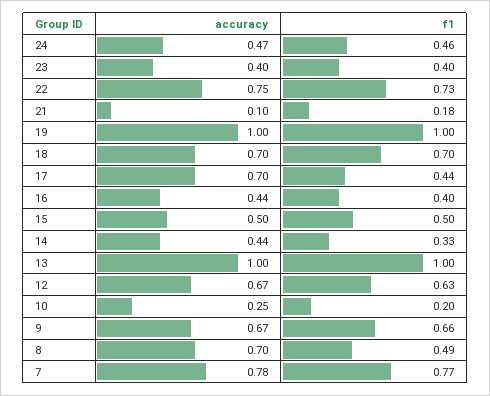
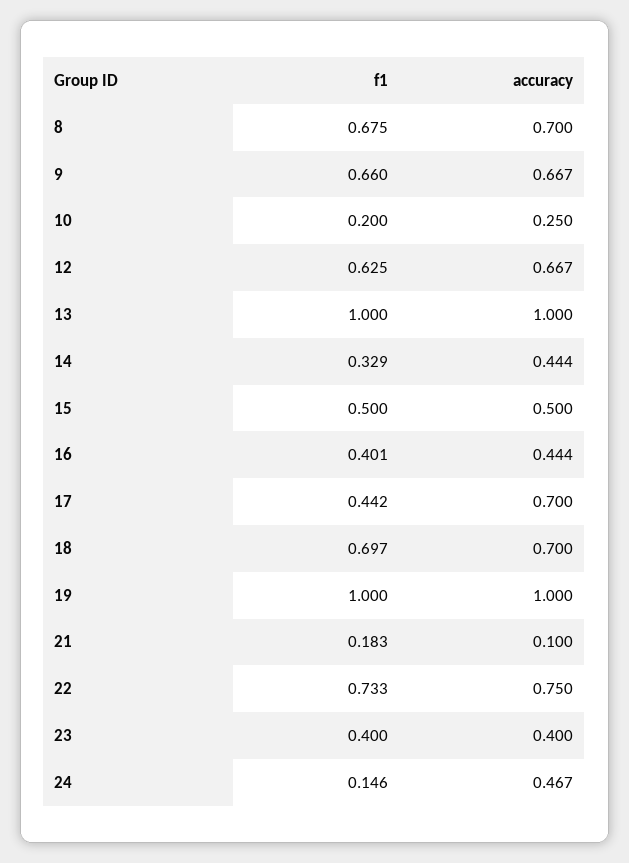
f1, 24: 0.46 -> 0.146
f1, 8: 0.49 -> 0.675
accuracy, 7: 0.78 -> none
f1, 7: 0.77 -> none

